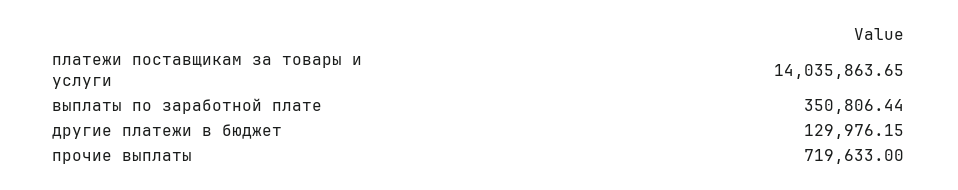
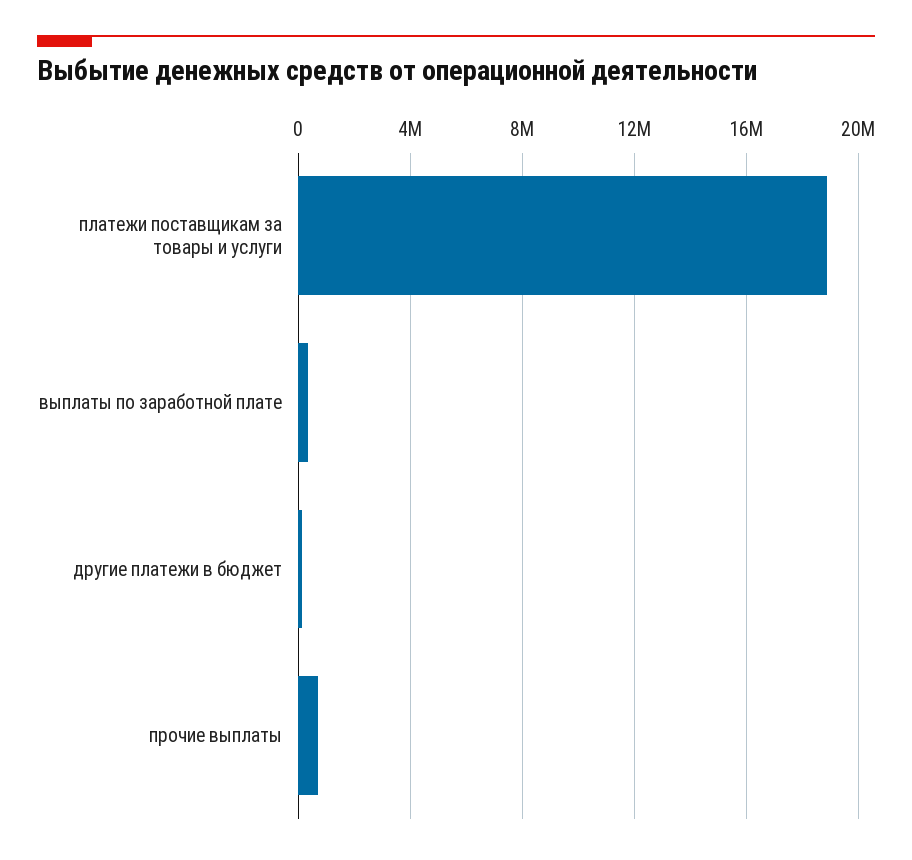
платежи поставщикам за товары и услуги: 14035863.65 -> 19000000

